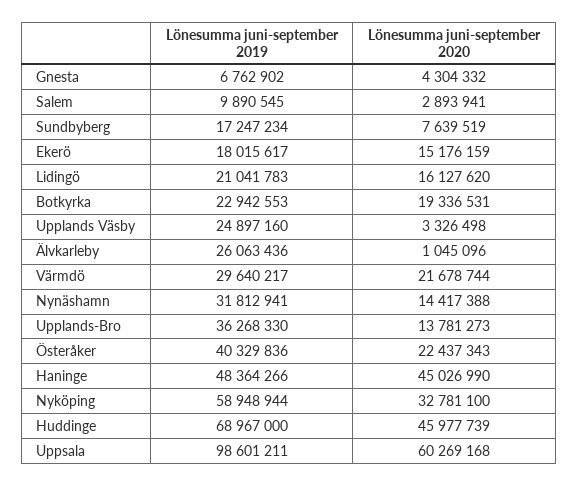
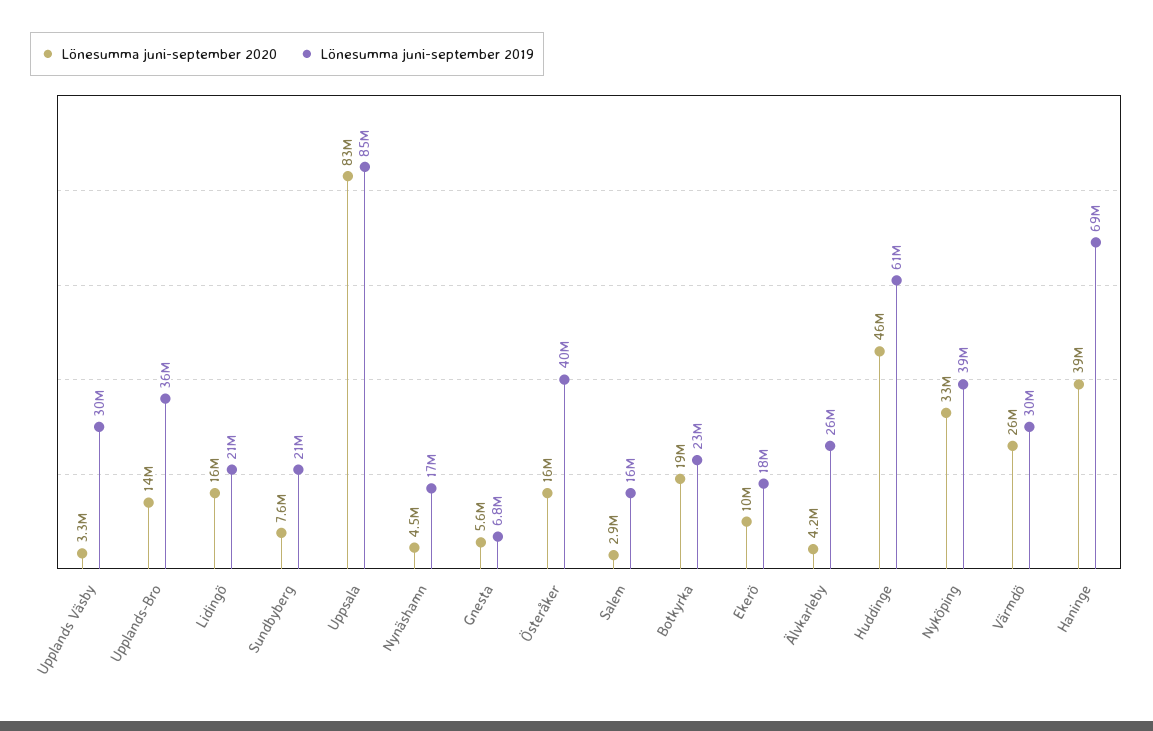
Lönesumma juni-september 2020, Gnesta: 4304332 -> 5600000
Lönesumma juni-september 2019, Salem: 9890545 -> 16000000
Lönesumma juni-september 2019, Sundbyberg: 17247234 -> 21000000
Lönesumma juni-september 2020, Ekerö: 15176159 -> 10000000
Lönesumma juni-september 2019, Upplands Väsby: 24897160 -> 30000000
Lönesumma juni-september 2020, Älvkarleby: 1045096 -> 4200000
Lönesumma juni-september 2020, Värmdö: 21678744 -> 26000000
Lönesumma juni-september 2019, Nynäshamn: 31812941 -> 17000000
Lönesumma juni-september 2020, Nynäshamn: 14417388 -> 4500000
Lönesumma juni-september 2020, Österåker: 22437343 -> 16000000
Lönesumma juni-september 2019, Haninge: 48364266 -> 69000000
Lönesumma juni-september 2020, Haninge: 45026990 -> 39000000
Lönesumma juni-september 2019, Nyköping: 58948944 -> 39000000
Lönesumma juni-september 2019, Huddinge: 68967000 -> 61000000
Lönesumma juni-september 2019, Uppsala: 98601211 -> 85000000
Lönesumma juni-september 2020, Uppsala: 60269168 -> 83000000

